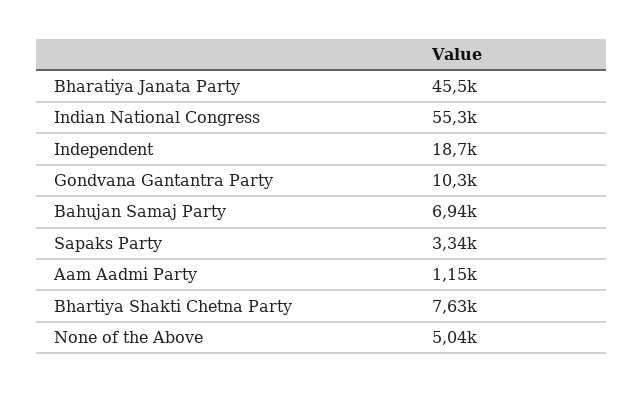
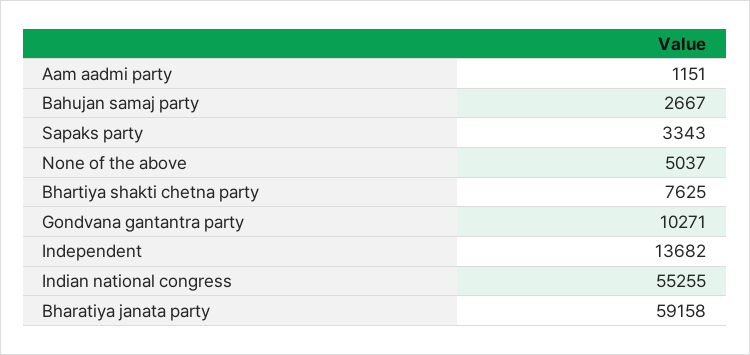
Bharatiya Janata Party: 45500 -> 59158
Independent: 18700 -> 13682
Bahujan Samaj Party: 6940 -> 2667

